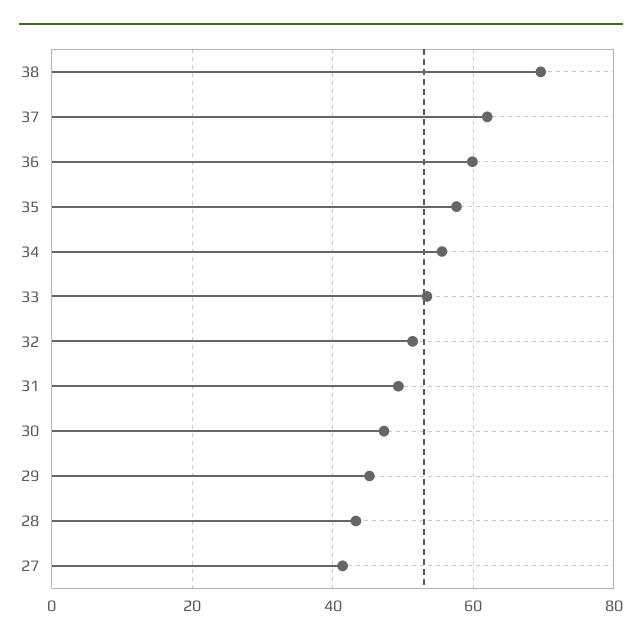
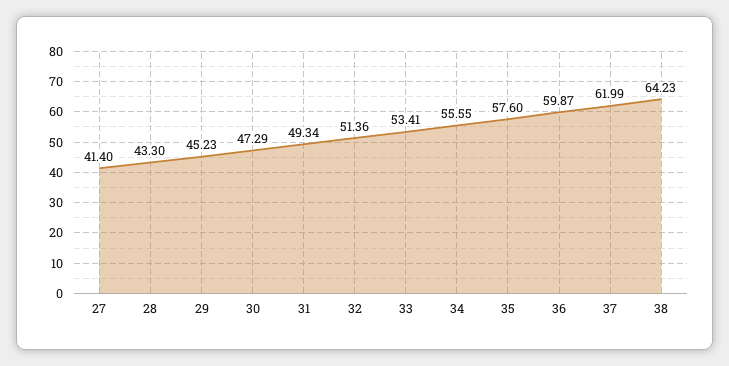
38: 70 -> 64.23

